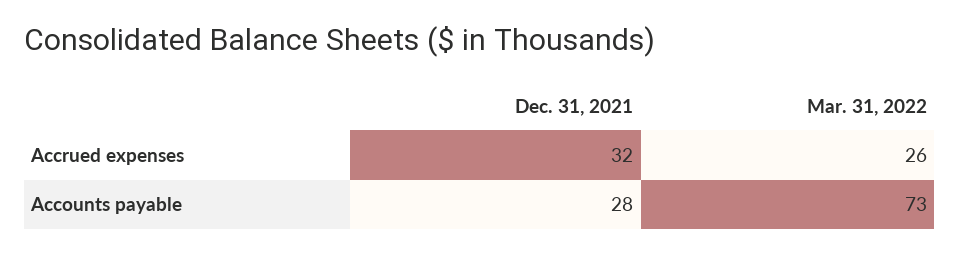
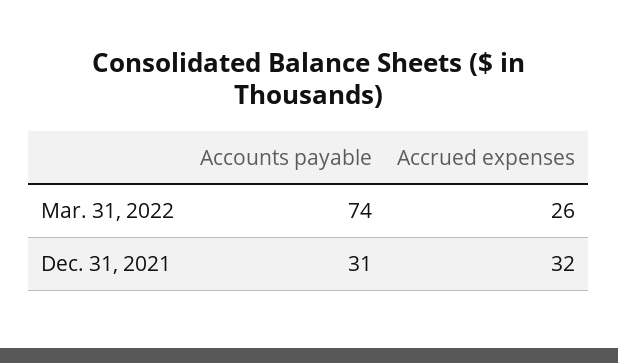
Dec. 31, 2021, Accounts payable: 28 -> 31
Mar. 31, 2022, Accounts payable: 73 -> 74

